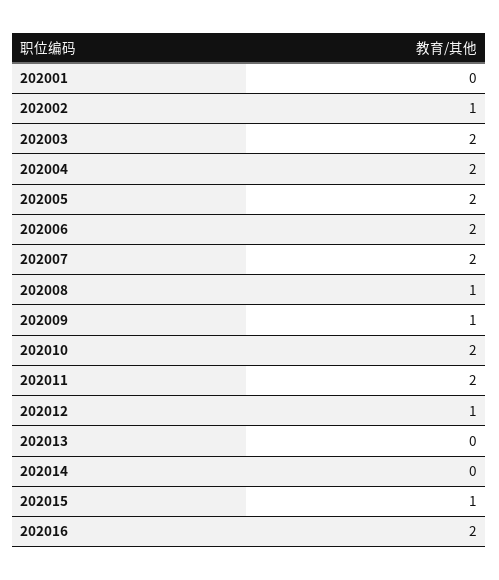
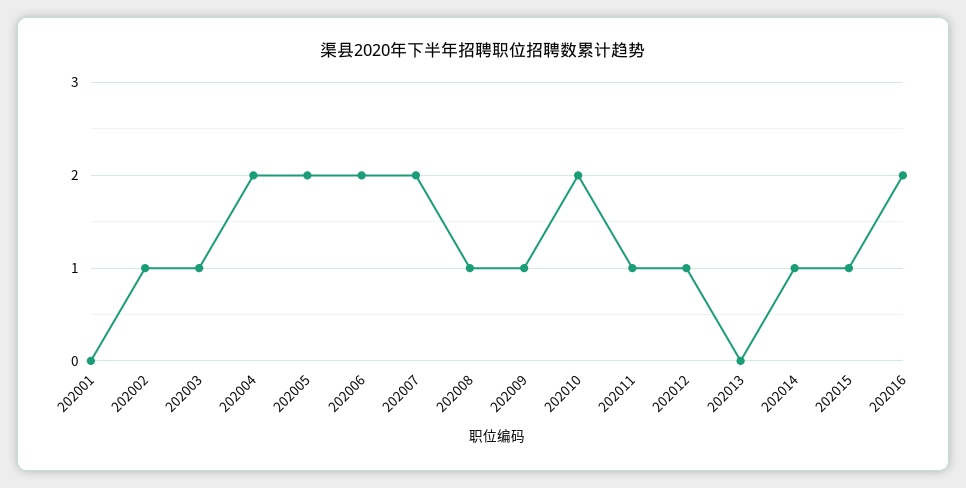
202003: 2 -> 1
202011: 2 -> 1
202014: 0 -> 1

